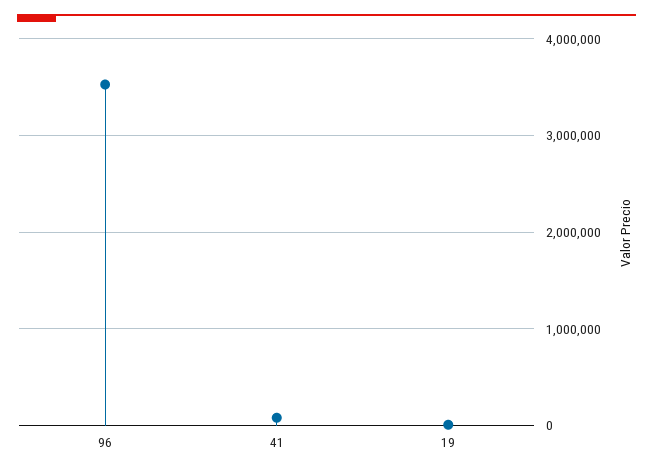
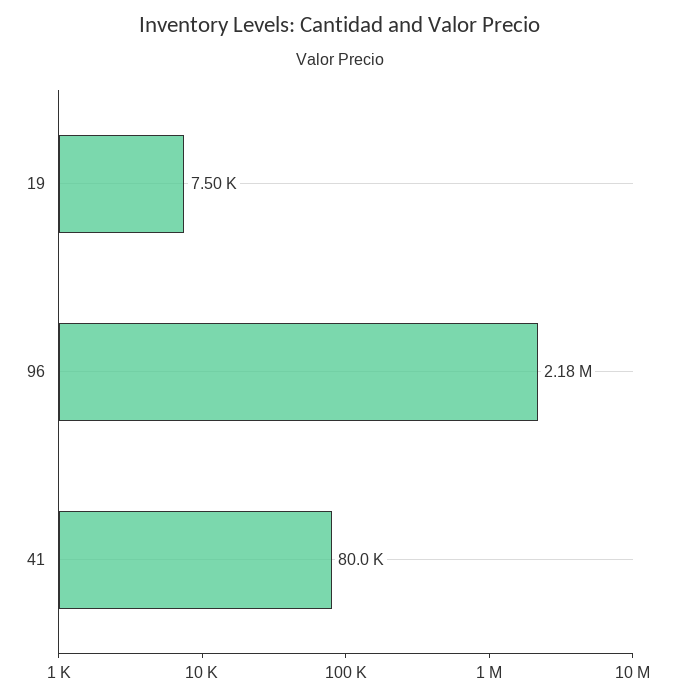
96: 3500000 -> 2180000

